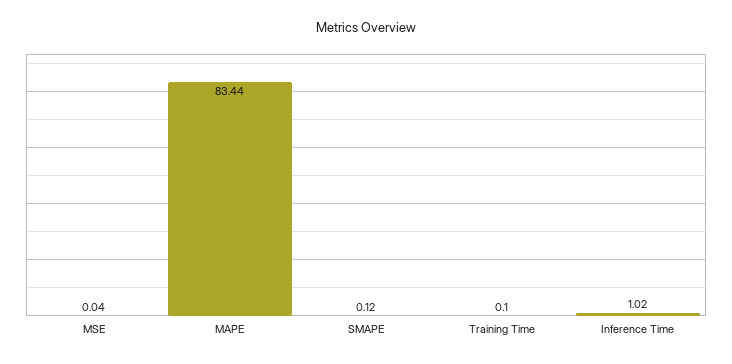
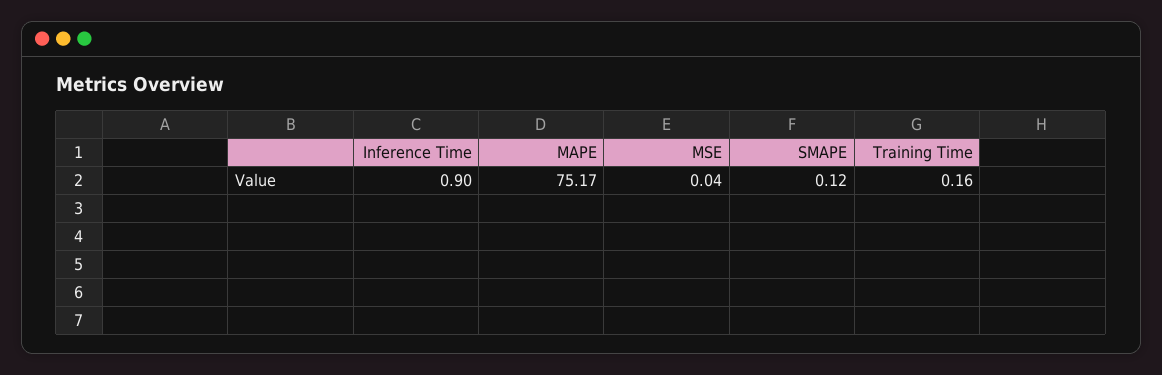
MAPE: 83.44 -> 75.17
Training Time: 0.1 -> 0.16
Inference Time: 1.02 -> 0.9

